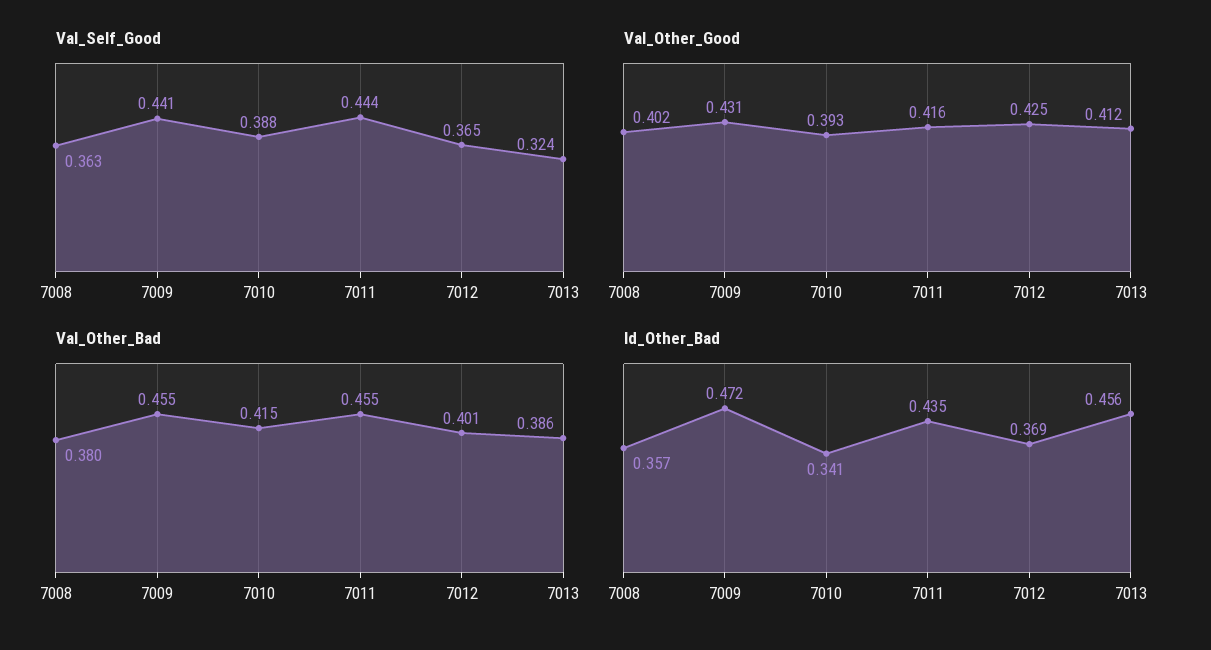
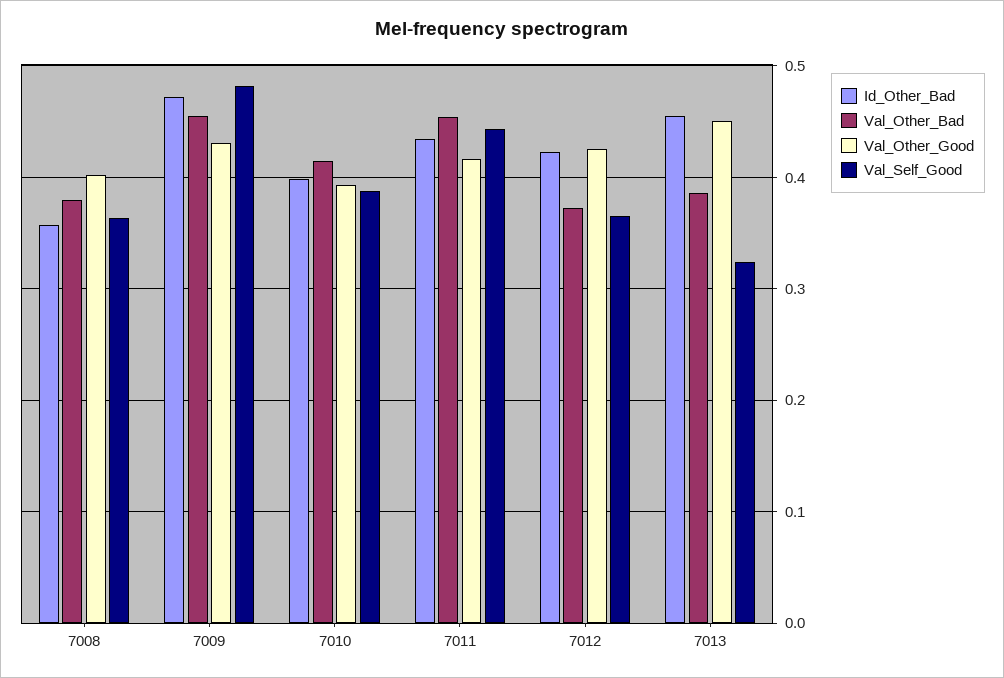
Val_Self_Good, 7009: 0.441 -> 0.48
Val_Other_Good, 7013: 0.412 -> 0.45
Val_Other_Bad, 7012: 0.401 -> 0.37
Id_Other_Bad, 7010: 0.341 -> 0.4
Id_Other_Bad, 7012: 0.369 -> 0.42

